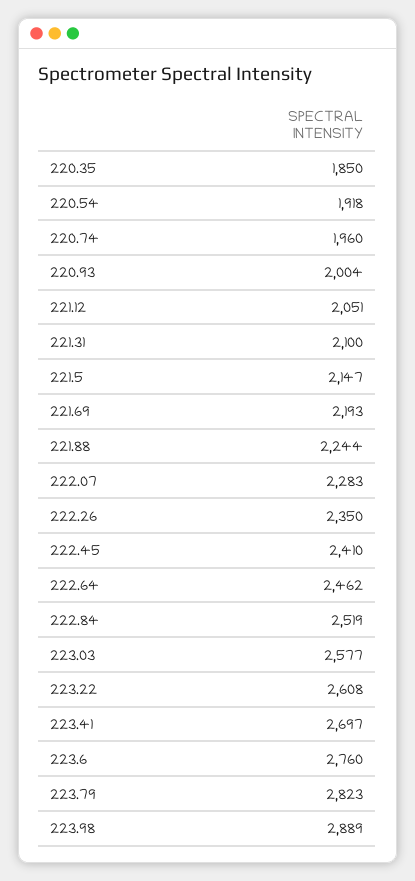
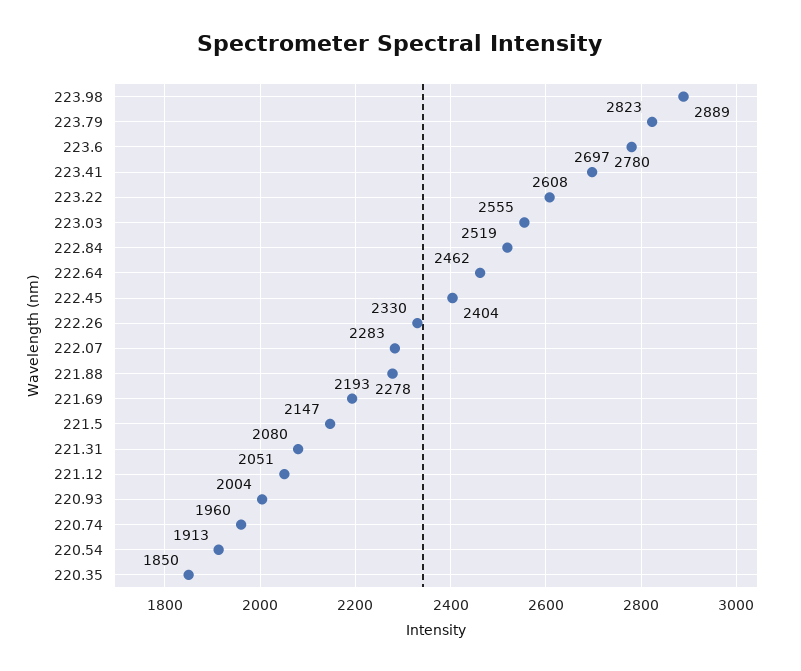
220.54: 1918 -> 1913
221.31: 2100 -> 2080
221.88: 2244 -> 2278
222.26: 2350 -> 2330
222.45: 2410 -> 2404
223.03: 2577 -> 2555
223.6: 2760 -> 2780

